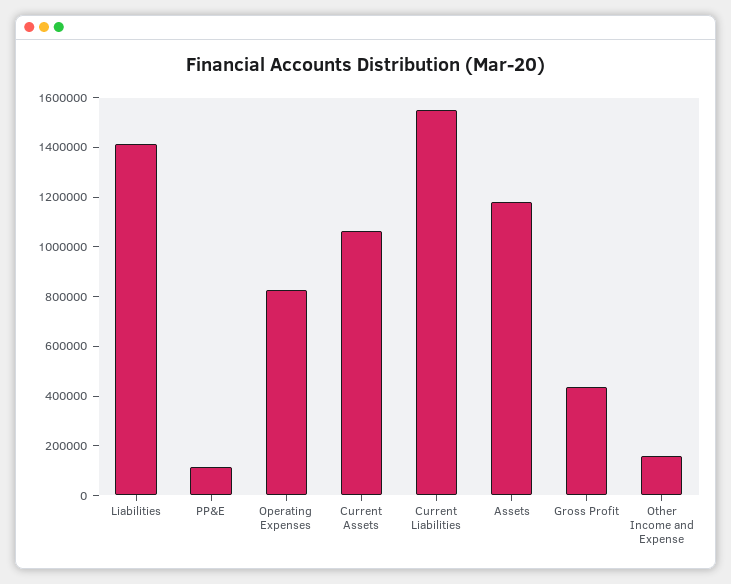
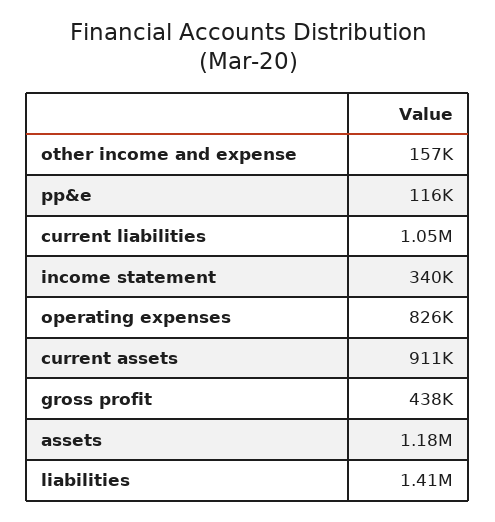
Current Assets: 1050000 -> 911000
Current Liabilities: 1550000 -> 1050000
income statement: none -> 340000

